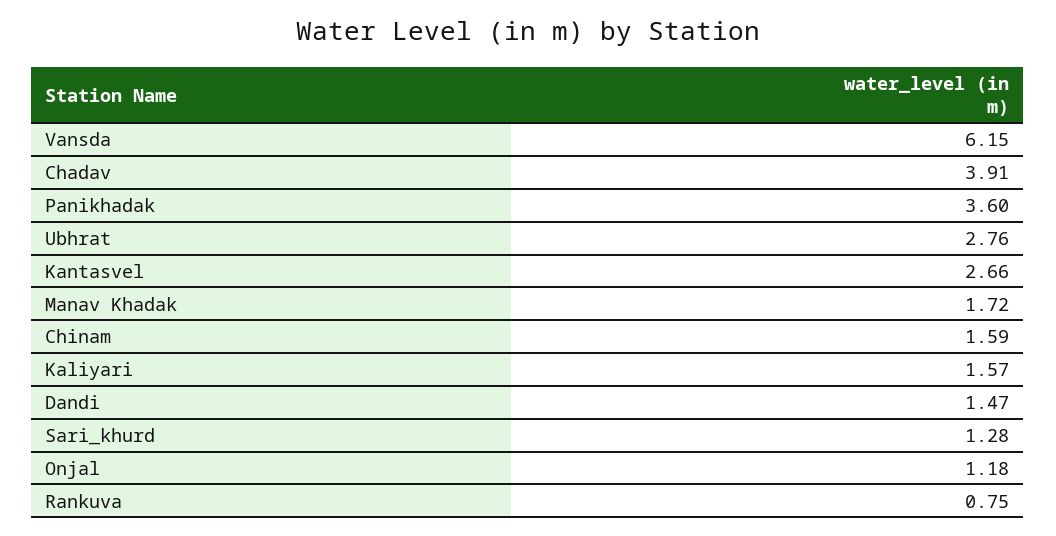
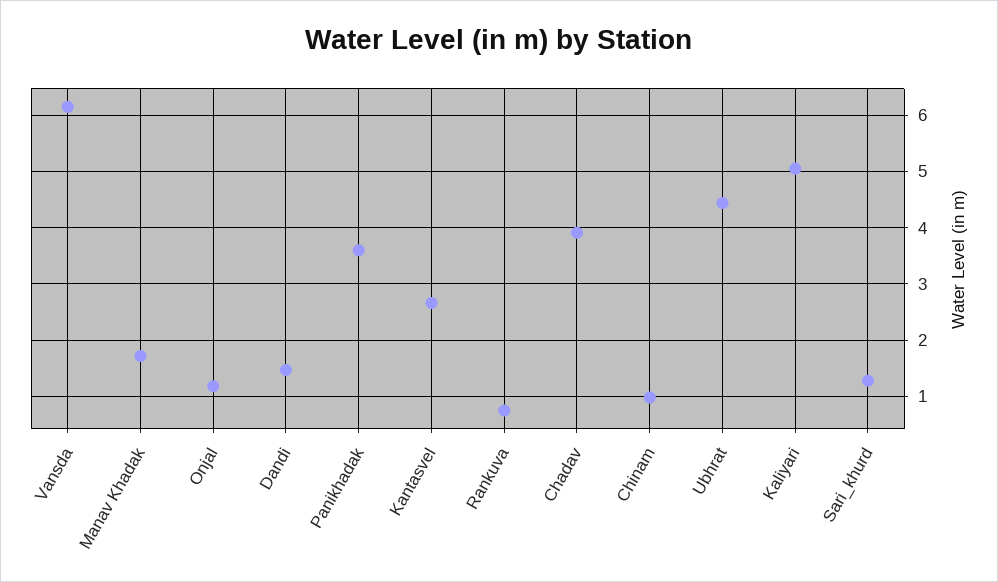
Ubhrat: 2.76 -> 4.4
Chinam: 1.59 -> 1
Kaliyari: 1.57 -> 5

